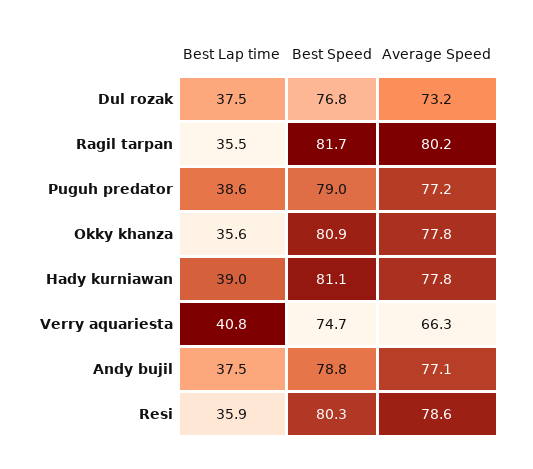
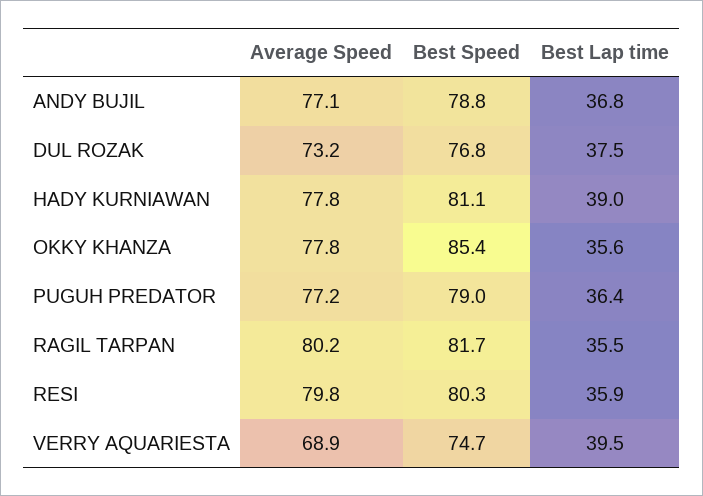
Best Lap time, Puguh predator: 38.6 -> 36.4
Best Speed, Okky khanza: 80.9 -> 85.4
Best Lap time, Verry aquariesta: 40.8 -> 39.5
Average Speed, Verry aquariesta: 66.3 -> 68.9
Best Lap time, Andy bujil: 37.5 -> 36.8
Average Speed, Resi: 78.6 -> 79.8

